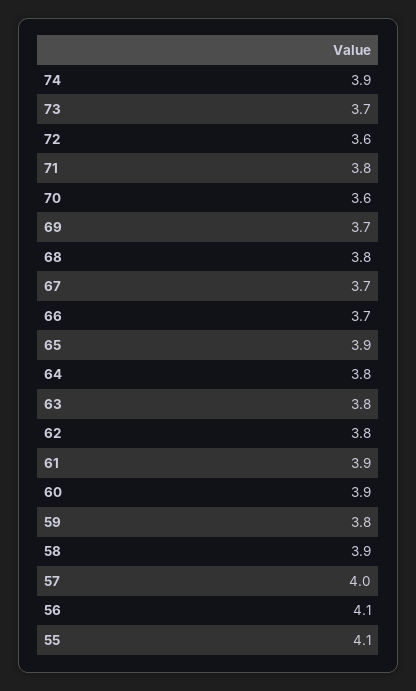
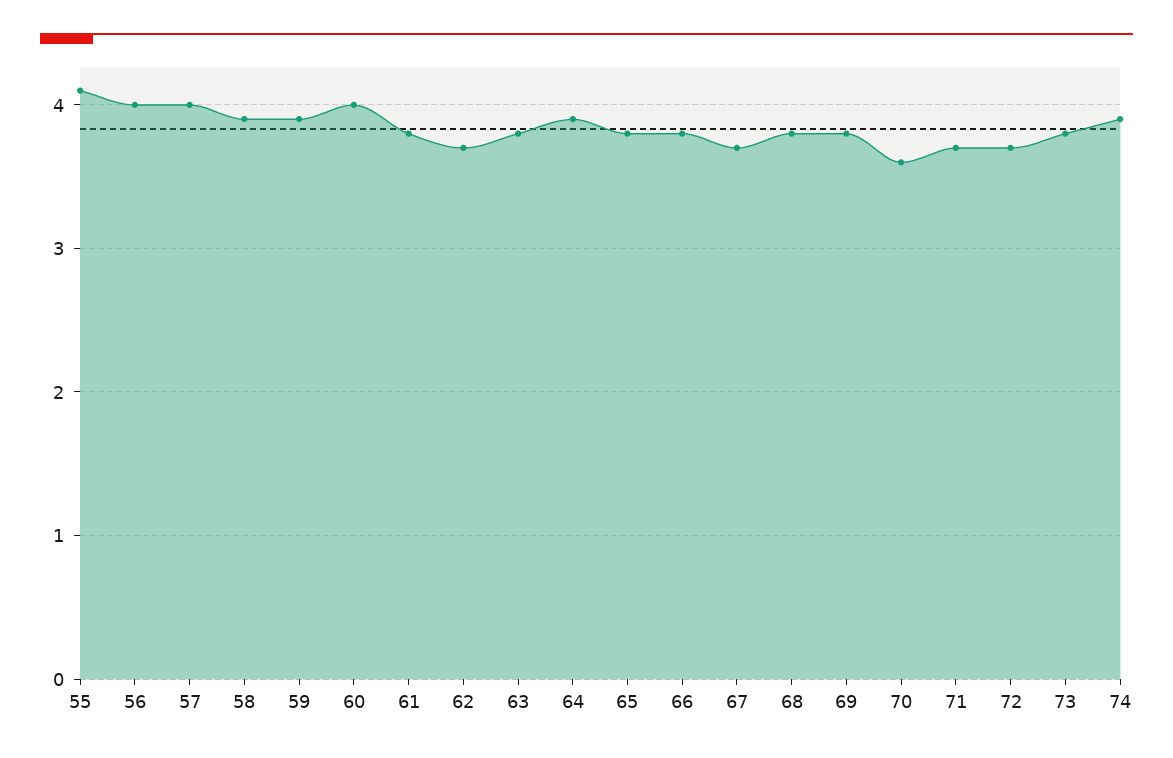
73: 3.7 -> 3.8
72: 3.6 -> 3.7
71: 3.8 -> 3.7
69: 3.7 -> 3.8
66: 3.7 -> 3.8
65: 3.9 -> 3.8
64: 3.8 -> 3.9
62: 3.8 -> 3.7
61: 3.9 -> 3.8
60: 3.9 -> 4
59: 3.8 -> 3.9
56: 4.1 -> 4

